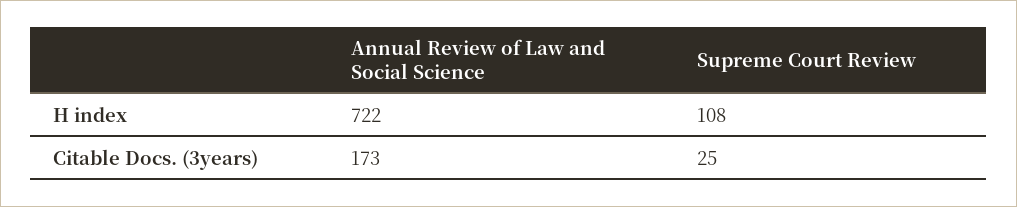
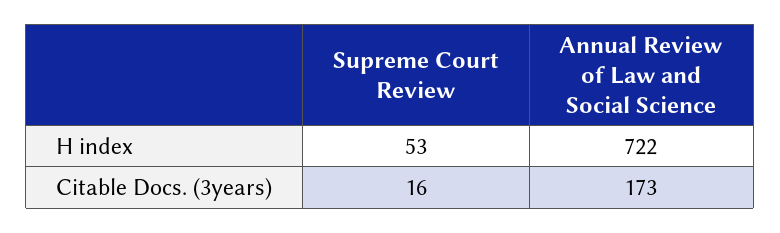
Supreme Court Review, H index: 108 -> 53
Supreme Court Review, Citable Docs. (3years): 25 -> 16

